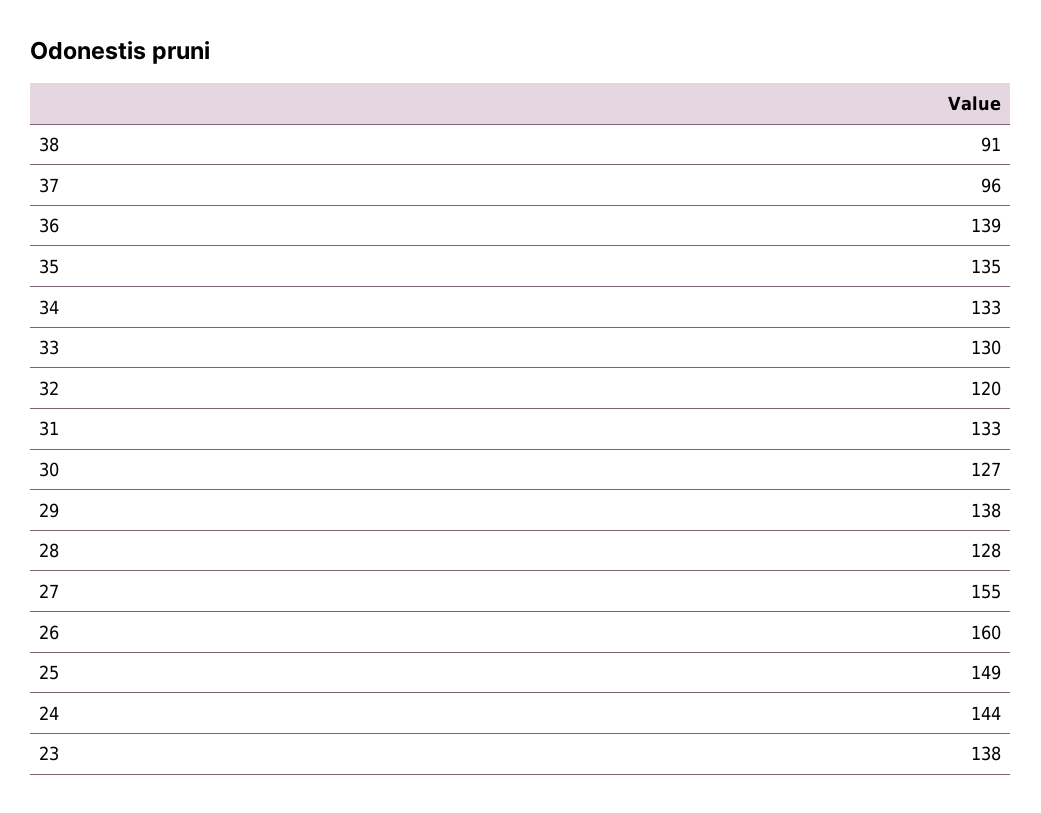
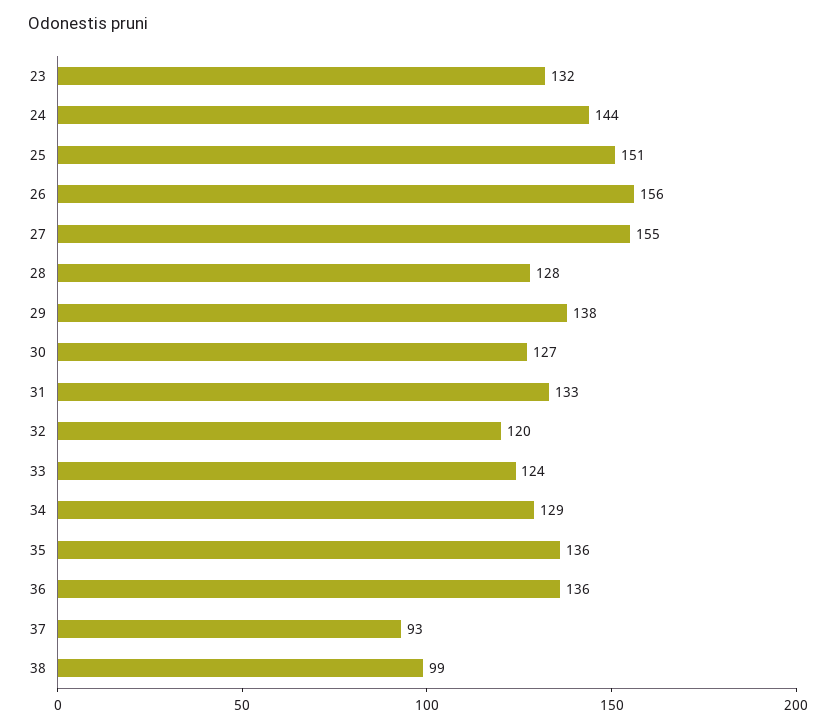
38: 91 -> 99
37: 96 -> 93
36: 139 -> 136
35: 135 -> 136
34: 133 -> 129
33: 130 -> 124
26: 160 -> 156
25: 149 -> 151
23: 138 -> 132

